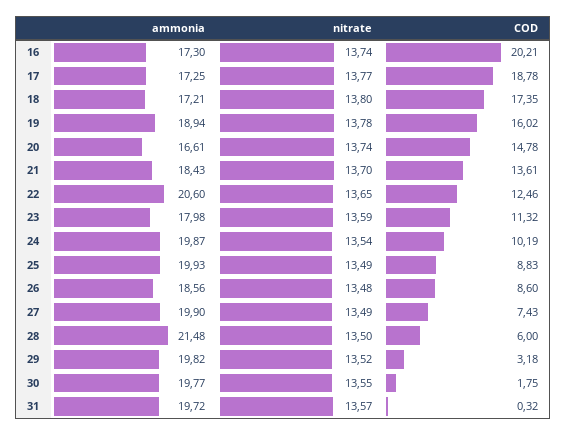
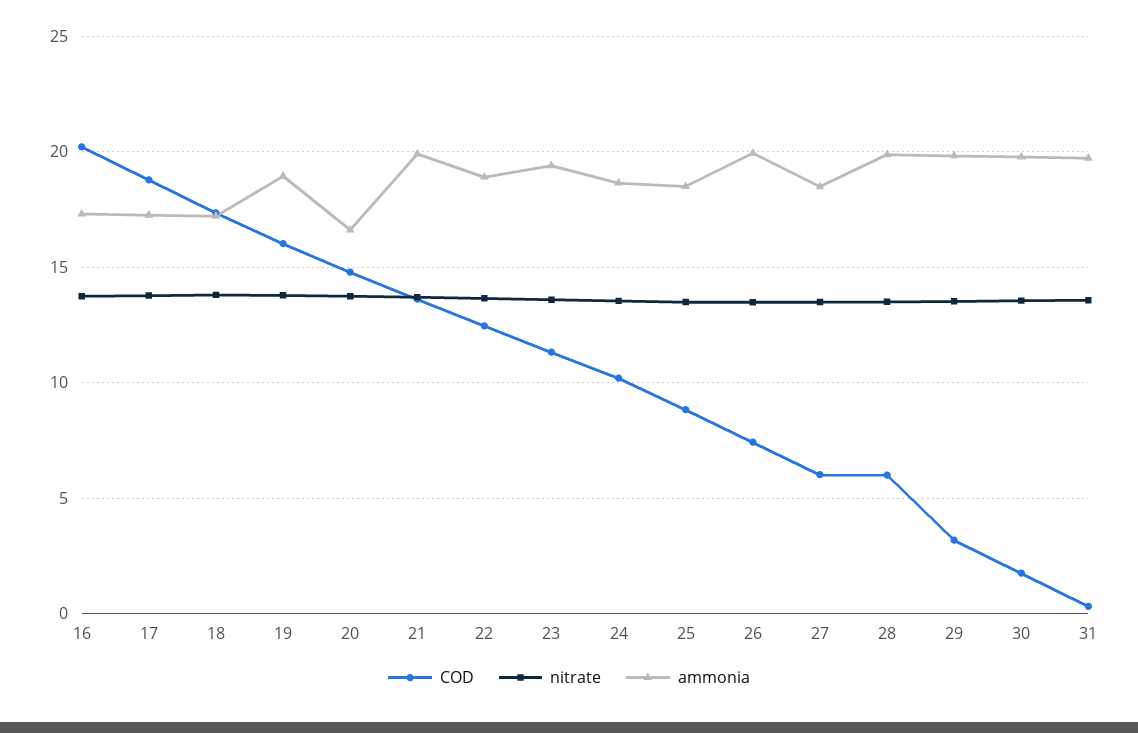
ammonia, 21: 18.43 -> 20
ammonia, 22: 20.6 -> 19
ammonia, 23: 17.98 -> 19.5
ammonia, 24: 19.87 -> 18.5
ammonia, 25: 19.93 -> 18.5
ammonia, 26: 18.56 -> 20
COD, 26: 8.6 -> 7.5
ammonia, 27: 19.9 -> 18.5
COD, 27: 7.43 -> 6
ammonia, 28: 21.48 -> 20

